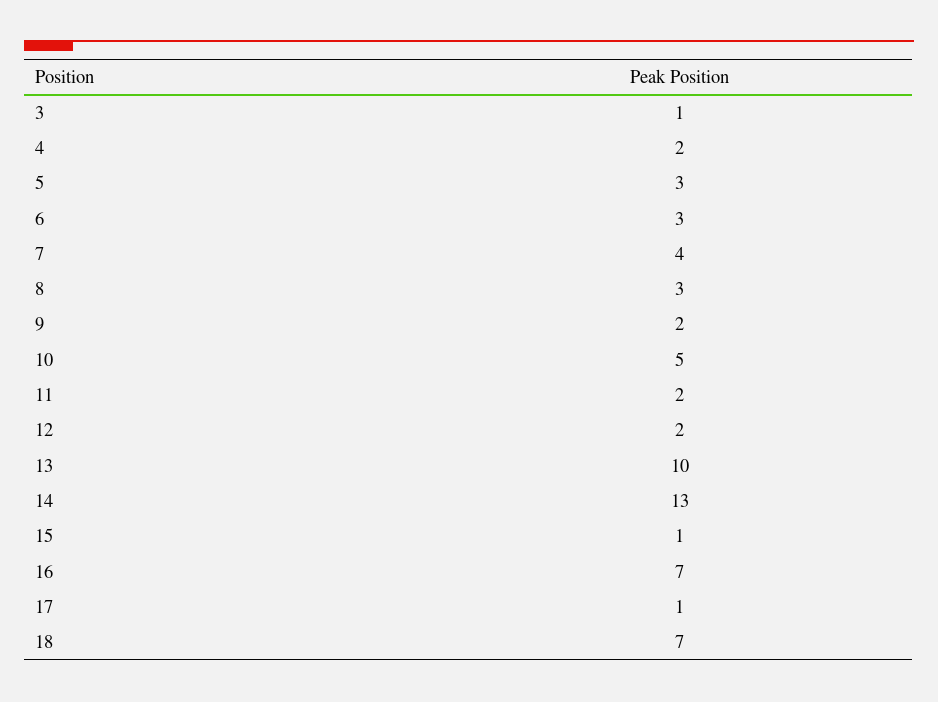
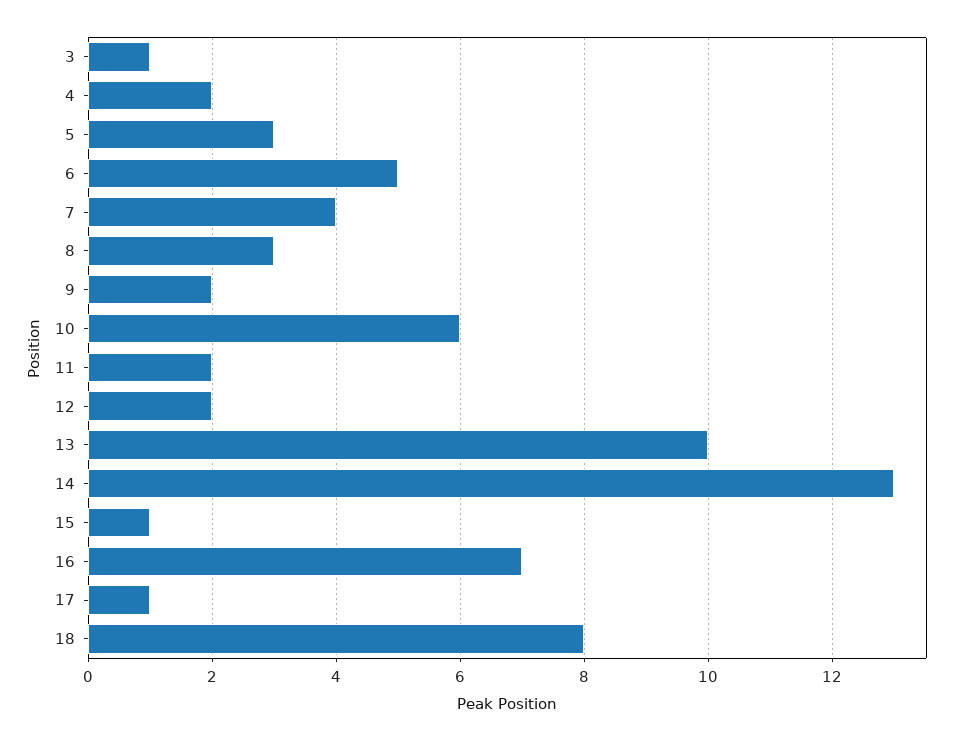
6: 3 -> 5
10: 5 -> 6
18: 7 -> 8

